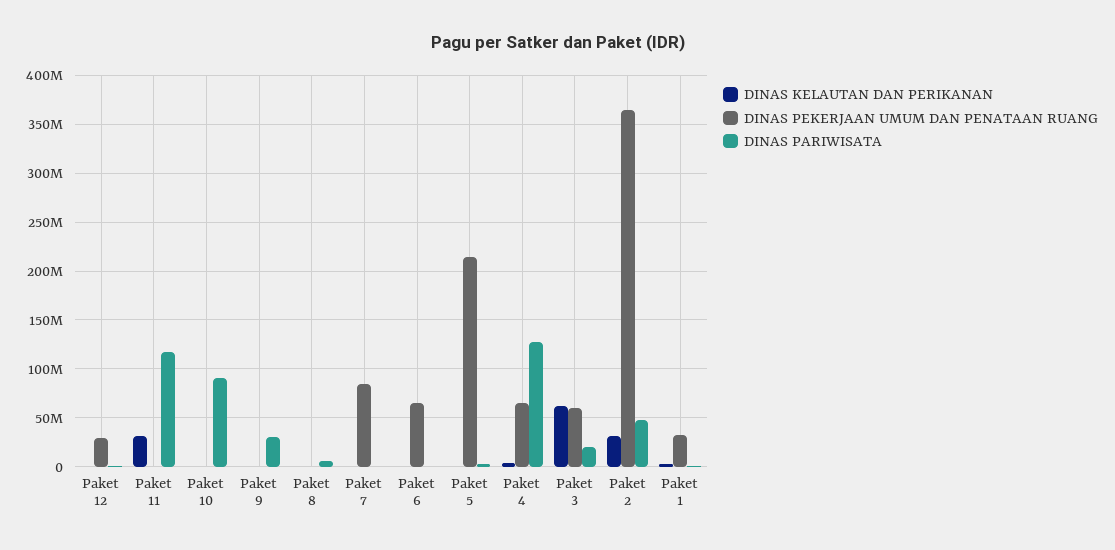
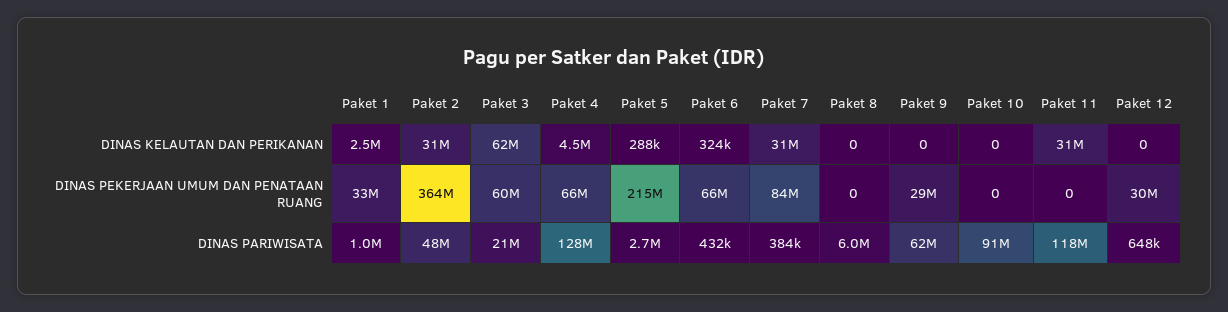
DINAS PEKERJAAN UMUM DAN PENATAAN RUANG, Paket 9: 0 -> 29000000
DINAS PARIWISATA, Paket 9: 30000000 -> 62000000
DINAS KELAUTAN DAN PERIKANAN, Paket 7: 0 -> 31000000

